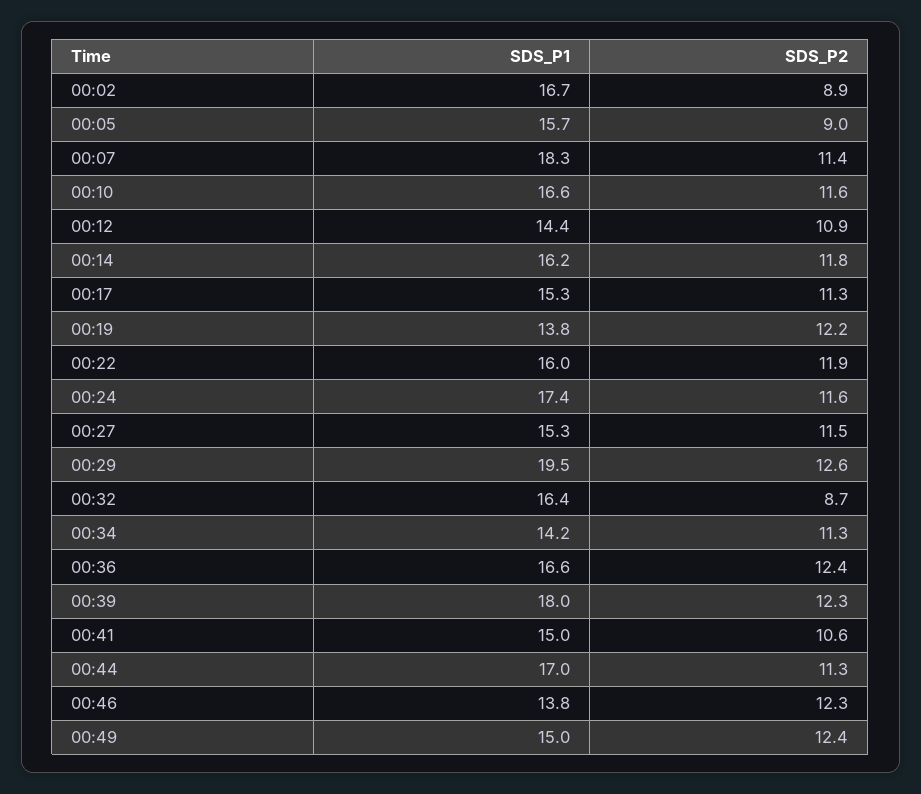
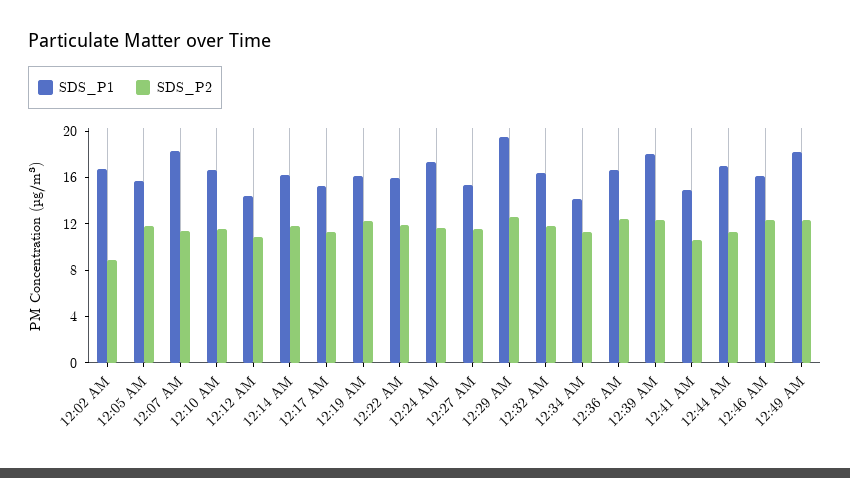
SDS_P2, 00:05: 9 -> 12
SDS_P1, 00:19: 13.8 -> 16
SDS_P2, 00:32: 8.7 -> 12
SDS_P1, 00:46: 13.8 -> 16
SDS_P1, 00:49: 15 -> 18

